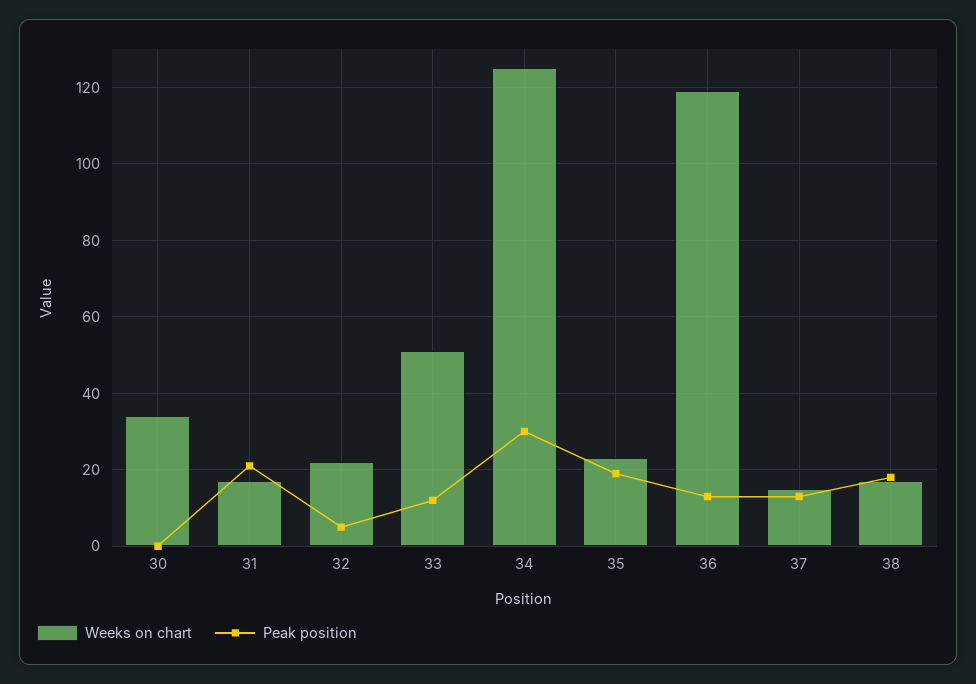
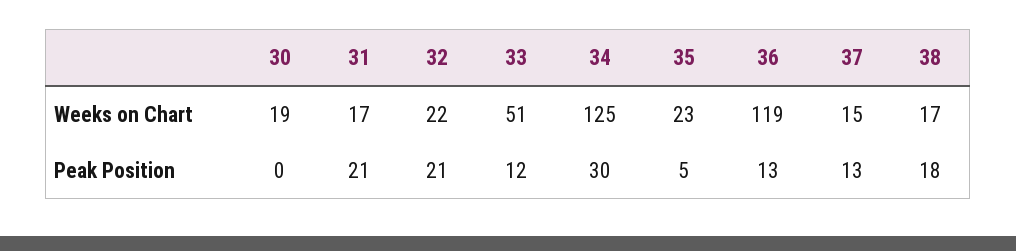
Weeks on chart, 30: 35 -> 19
Peak position, 32: 5 -> 21
Peak position, 35: 20 -> 5

